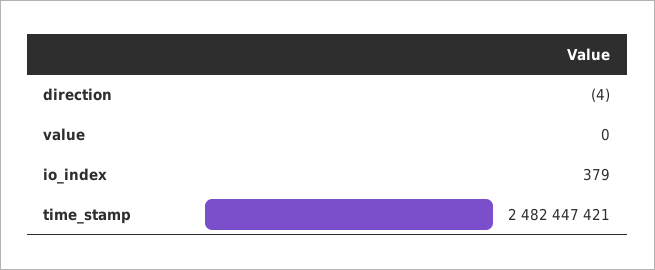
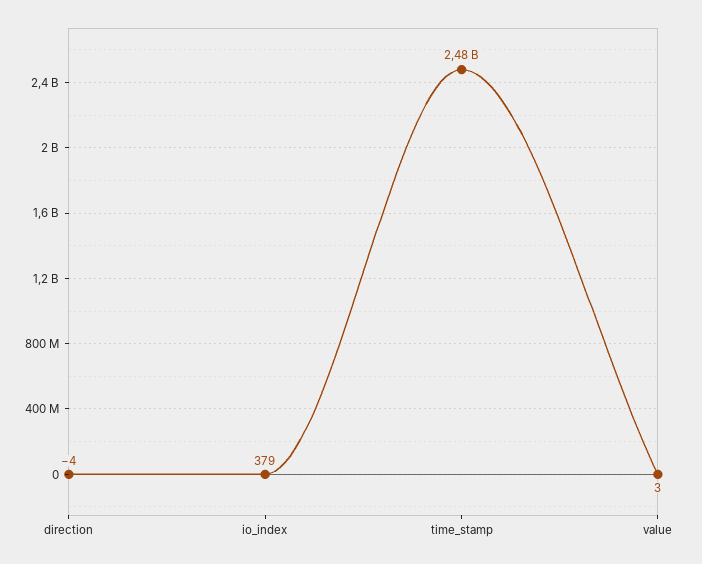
value: 0 -> 3

